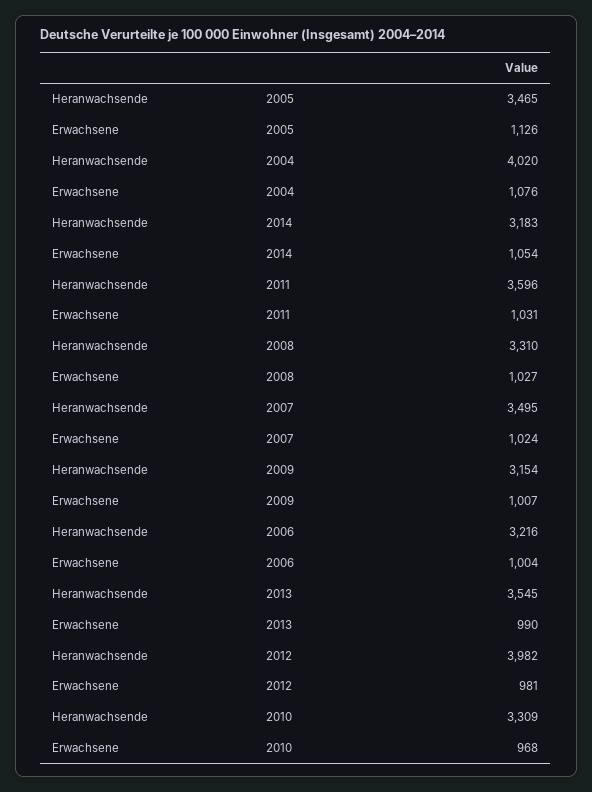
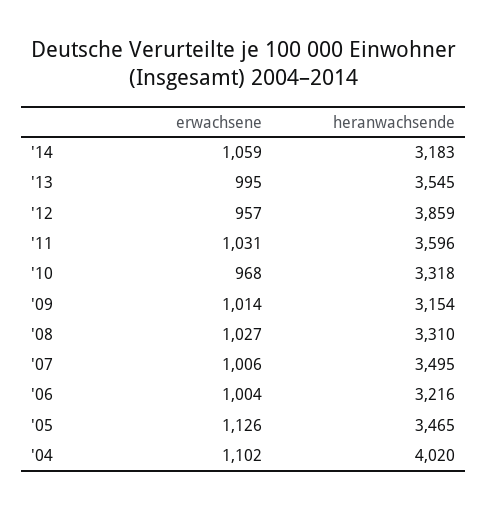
Erwachsene, 2004: 1076 -> 1102
Erwachsene, 2014: 1054 -> 1059
Erwachsene, 2007: 1024 -> 1006
Erwachsene, 2009: 1007 -> 1014
Erwachsene, 2013: 990 -> 995
Heranwachsende, 2012: 3982 -> 3859
Erwachsene, 2012: 981 -> 957
Heranwachsende, 2010: 3309 -> 3318

